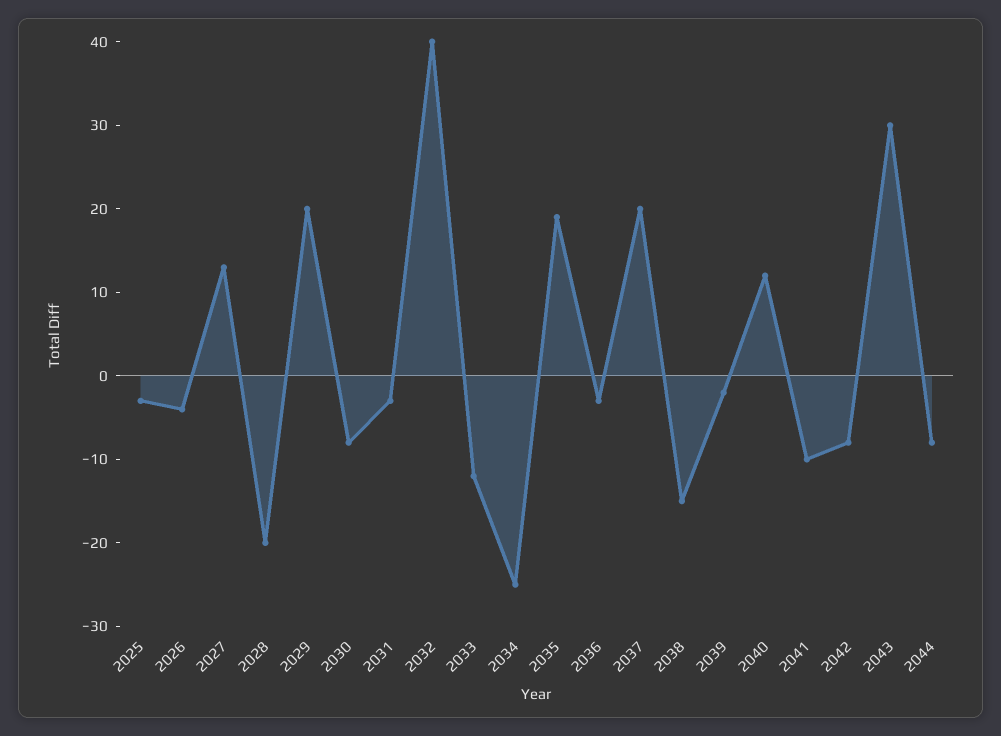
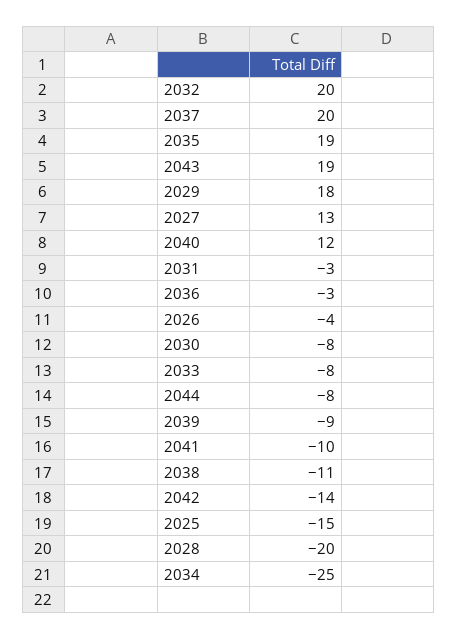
2025: -3 -> -15
2029: 20 -> 18
2032: 40 -> 20
2033: -12 -> -8
2038: -15 -> -11
2039: -2 -> -9
2042: -8 -> -14
2043: 30 -> 19

